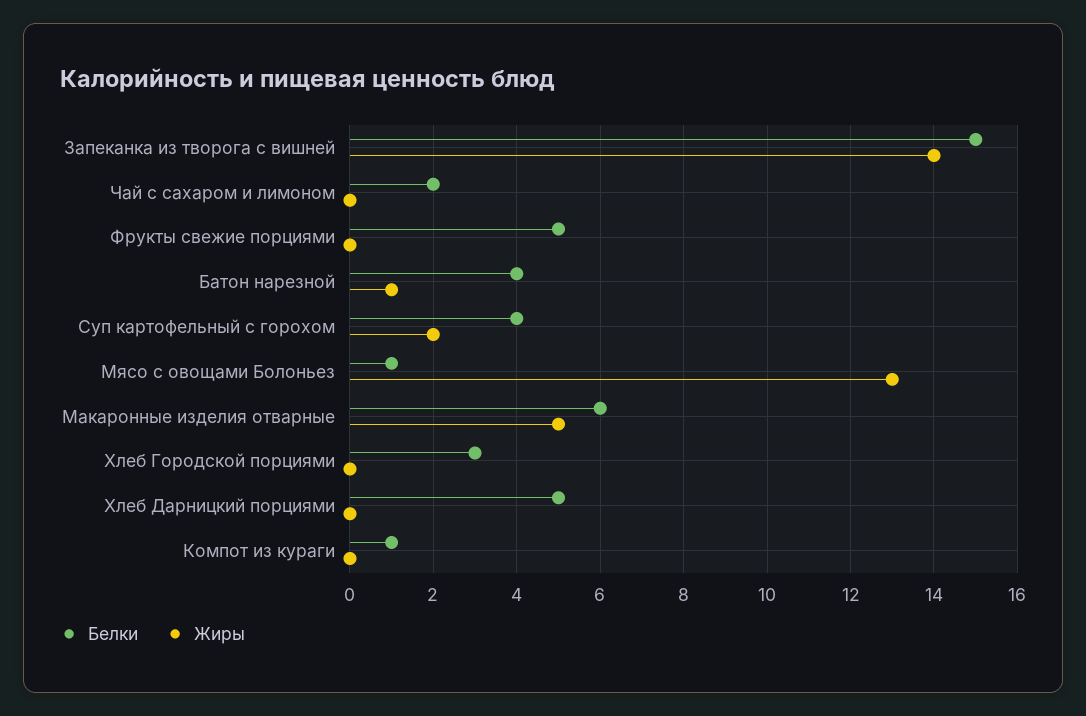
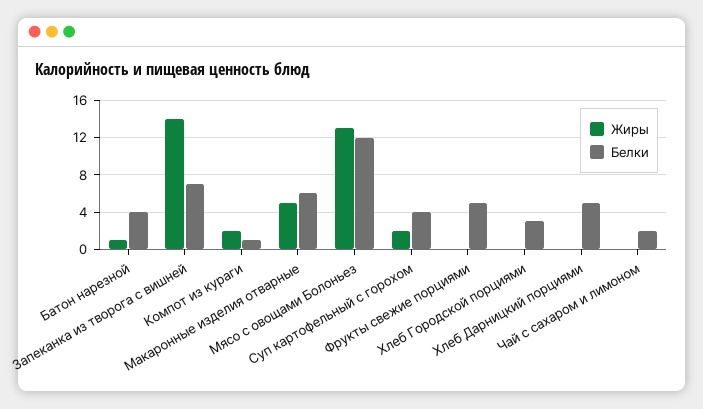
Белки, Запеканка из творога с вишней: 15 -> 7
Белки, Мясо с овощами Болоньез: 1 -> 12
Жиры, Компот из кураги: 0 -> 2

